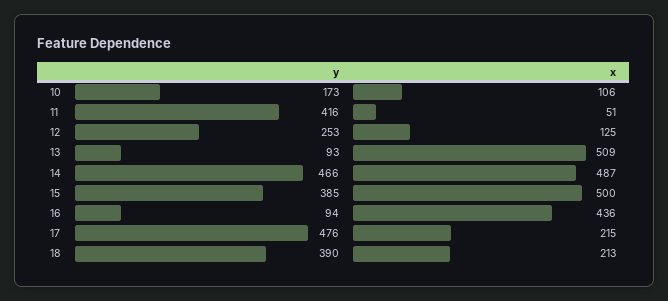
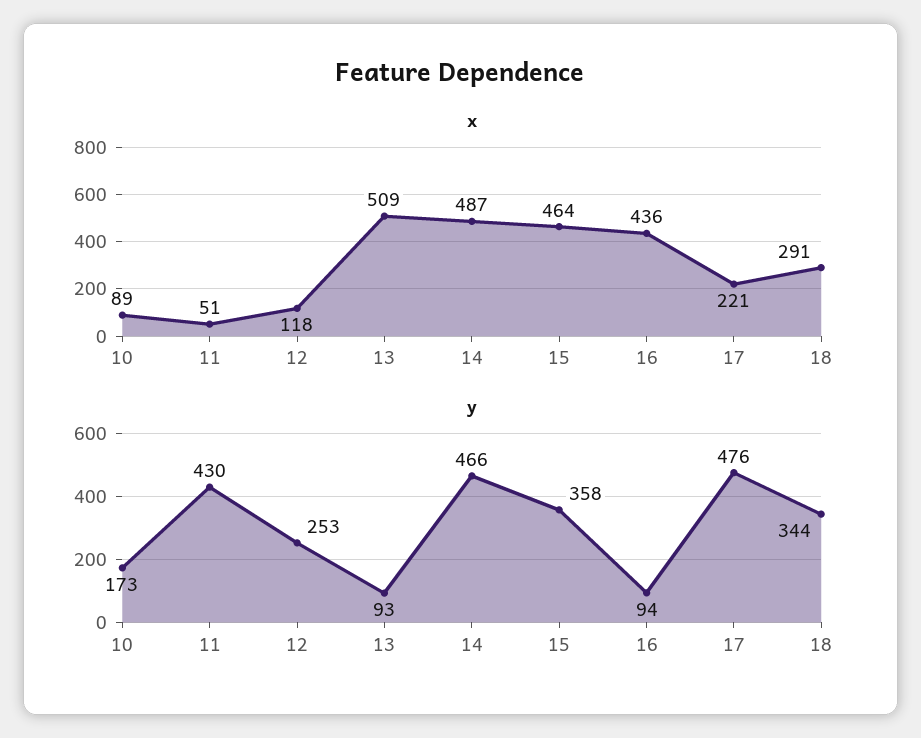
x, 10: 106 -> 89
y, 11: 416 -> 430
x, 12: 125 -> 118
y, 15: 385 -> 358
x, 15: 500 -> 464
x, 17: 215 -> 221
y, 18: 390 -> 344
x, 18: 213 -> 291

